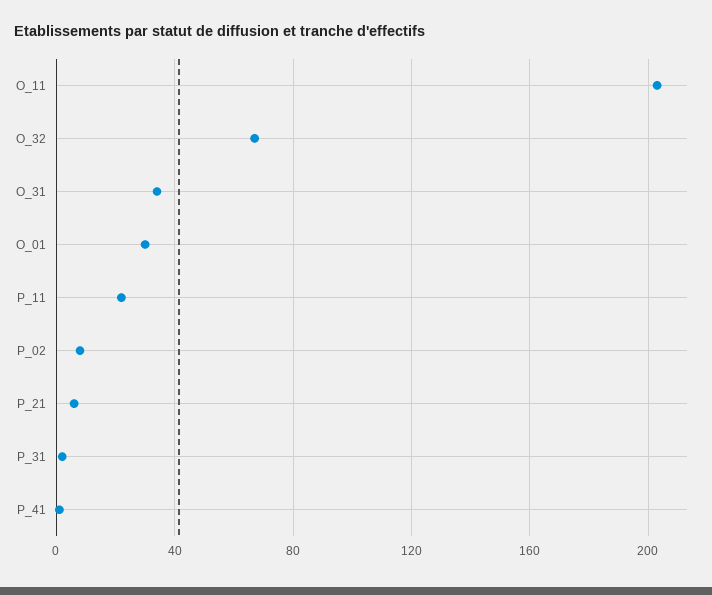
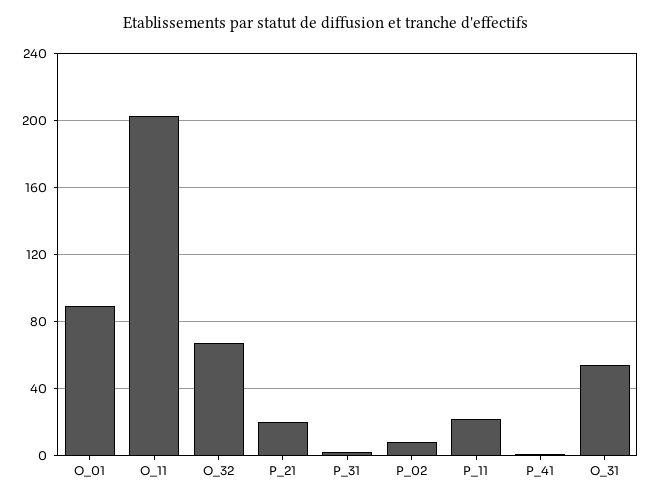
O_31: 35 -> 55
O_01: 30 -> 90
P_21: 5 -> 20

